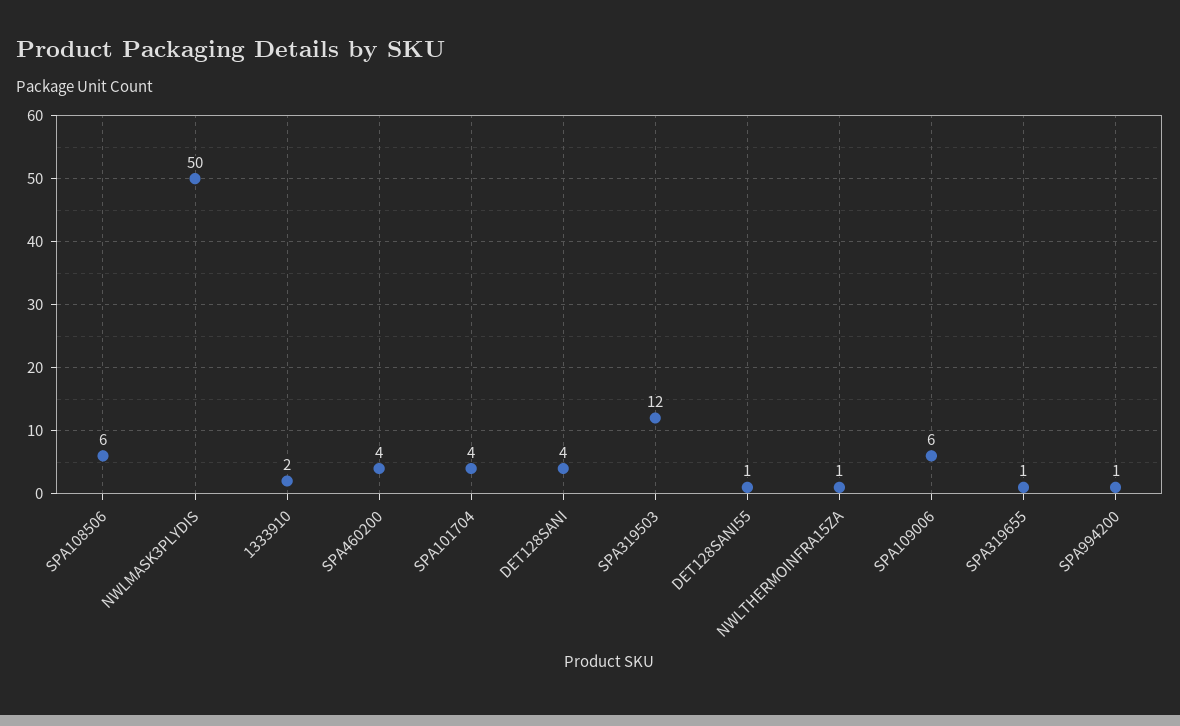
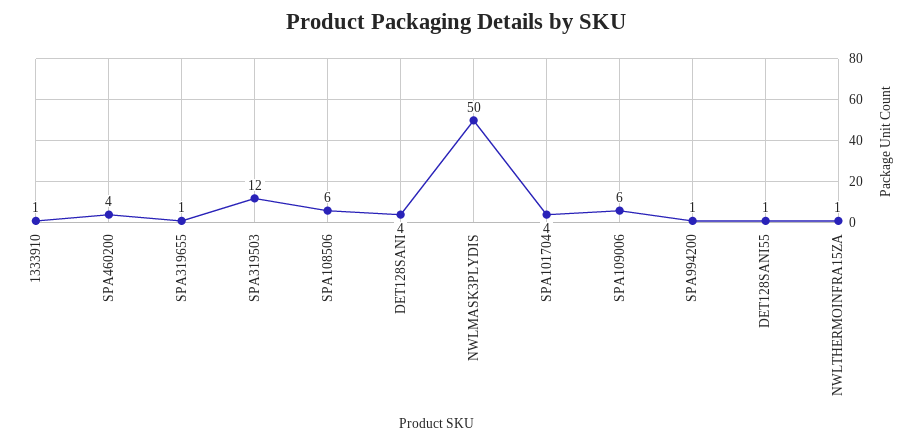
1333910: 2 -> 1

